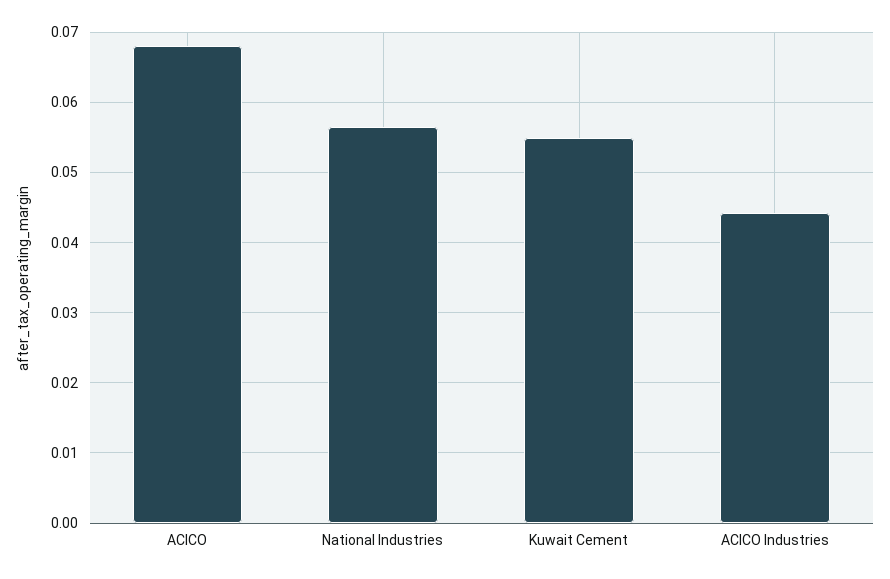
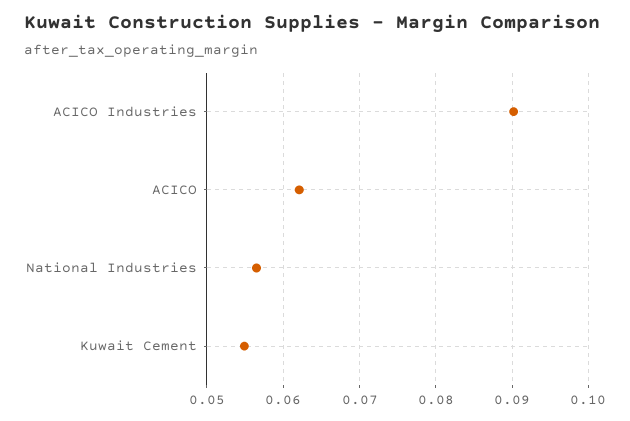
ACICO: 0.068 -> 0.062
ACICO Industries: 0.044 -> 0.09

